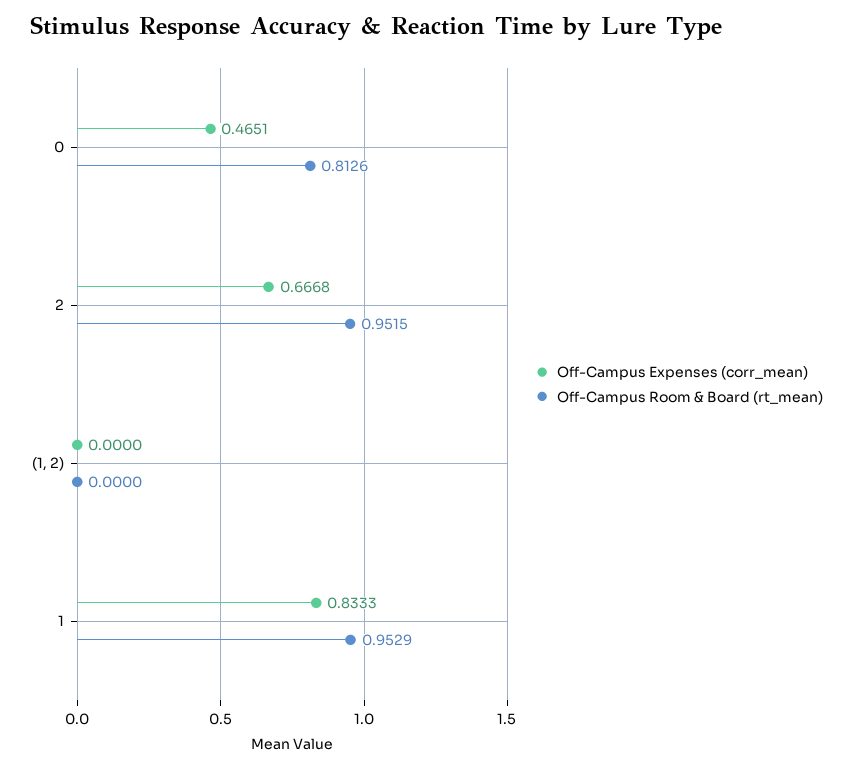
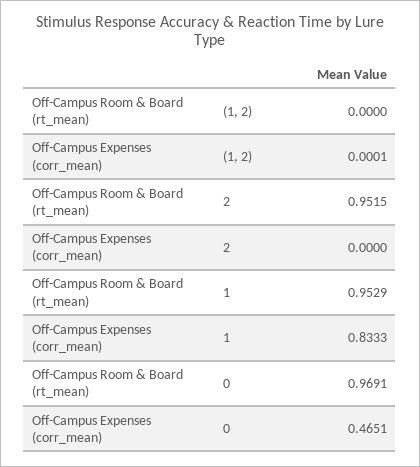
Off-Campus Room & Board (rt_mean), 0: 0.8126 -> 0.9691
Off-Campus Expenses (corr_mean), 2: 0.6668 -> 0
Off-Campus Expenses (corr_mean), (1, 2): 0 -> 0.0001

